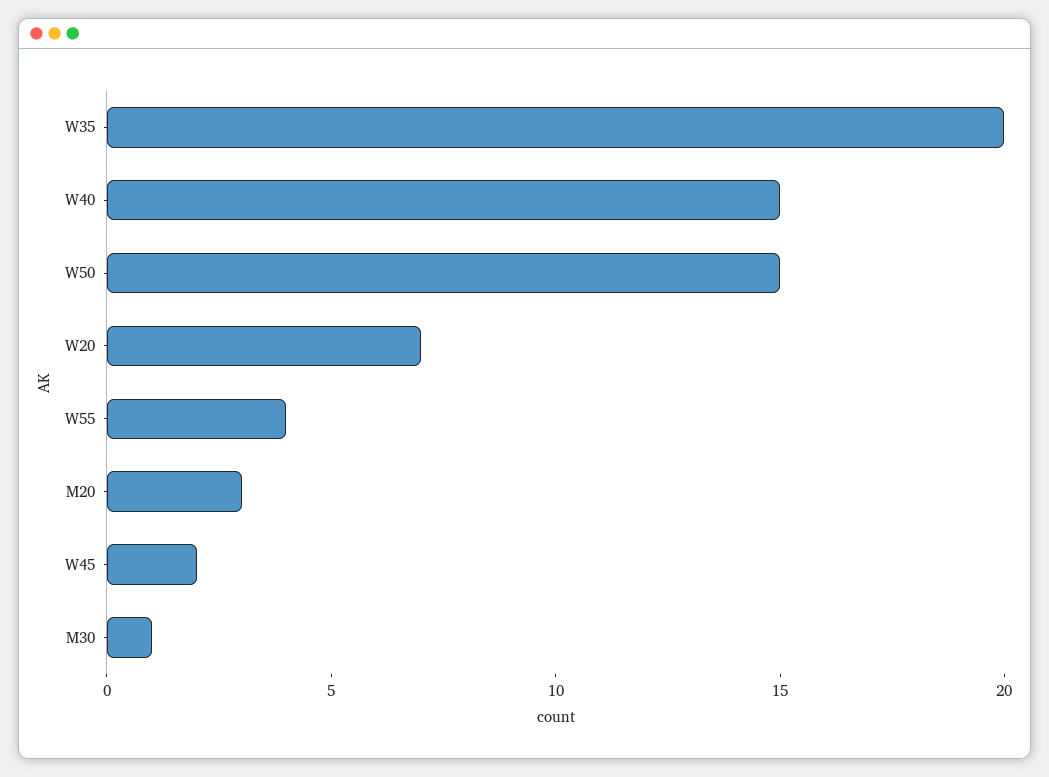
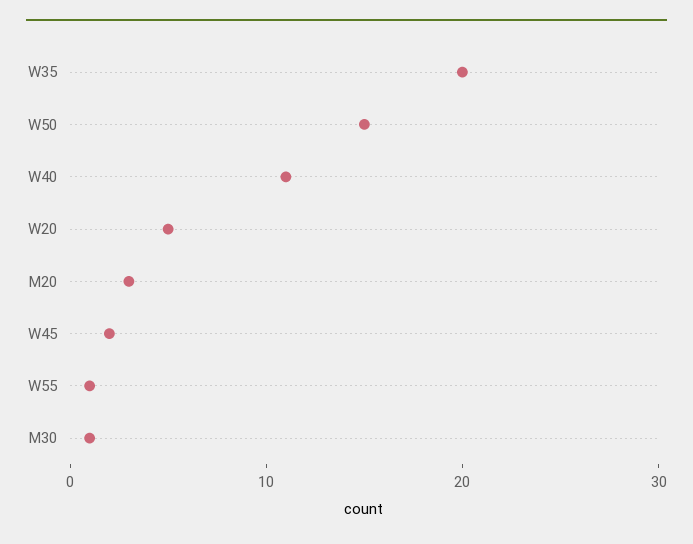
W40: 15 -> 11
W20: 7 -> 5
W55: 4 -> 1

